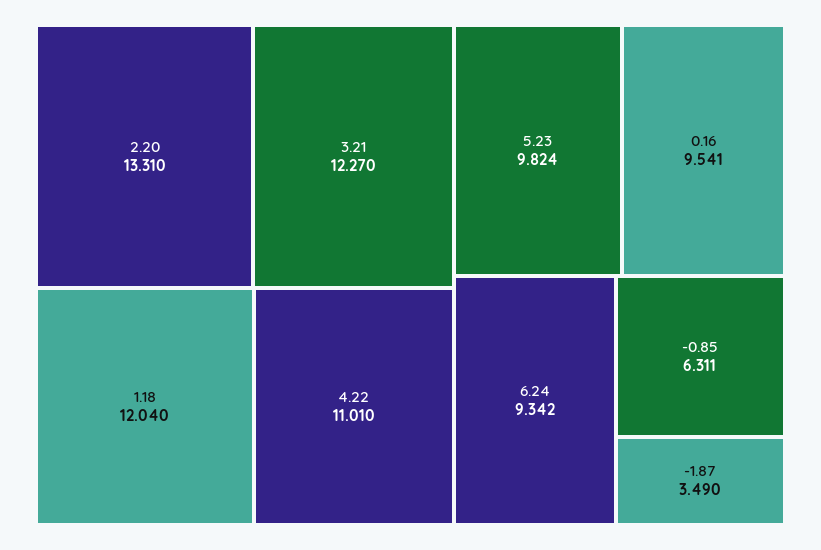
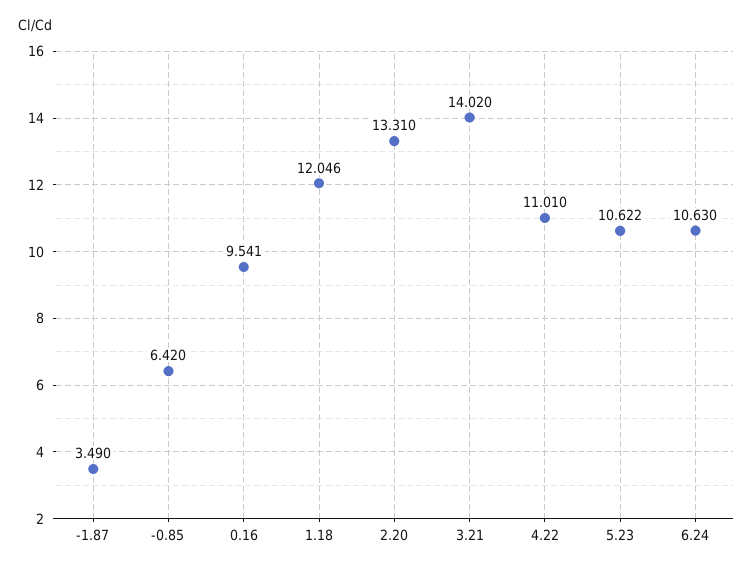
3.21: 12.27 -> 14.02
1.18: 12.04 -> 12.046
5.23: 9.824 -> 10.622
6.24: 9.342 -> 10.63
-0.85: 6.311 -> 6.42

